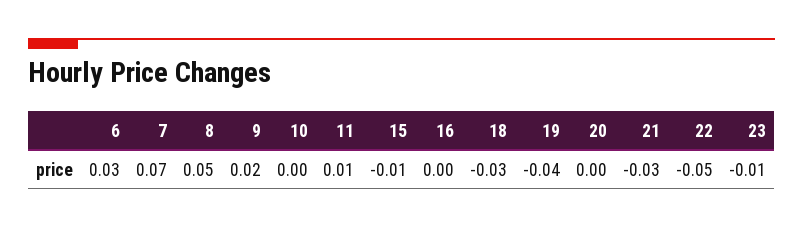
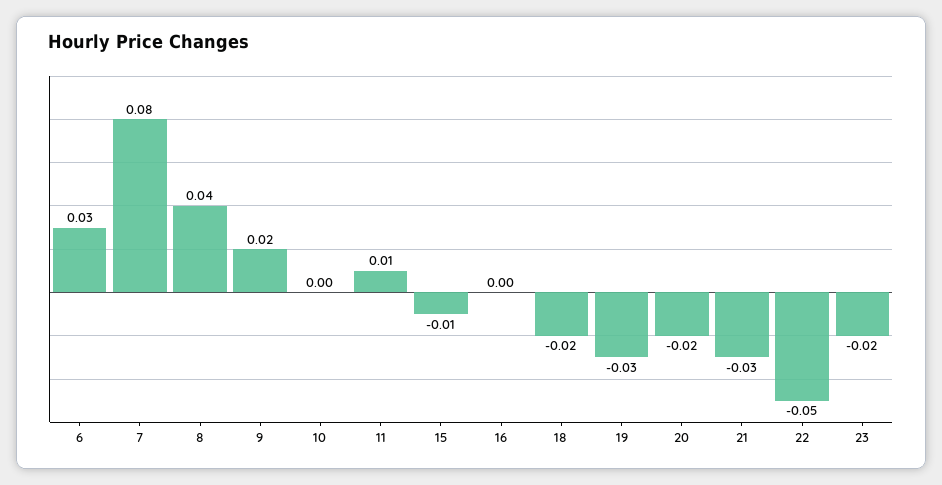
7: 0.07 -> 0.08
8: 0.05 -> 0.04
18: -0.03 -> -0.02
19: -0.04 -> -0.03
20: 0 -> -0.02
23: -0.01 -> -0.02

